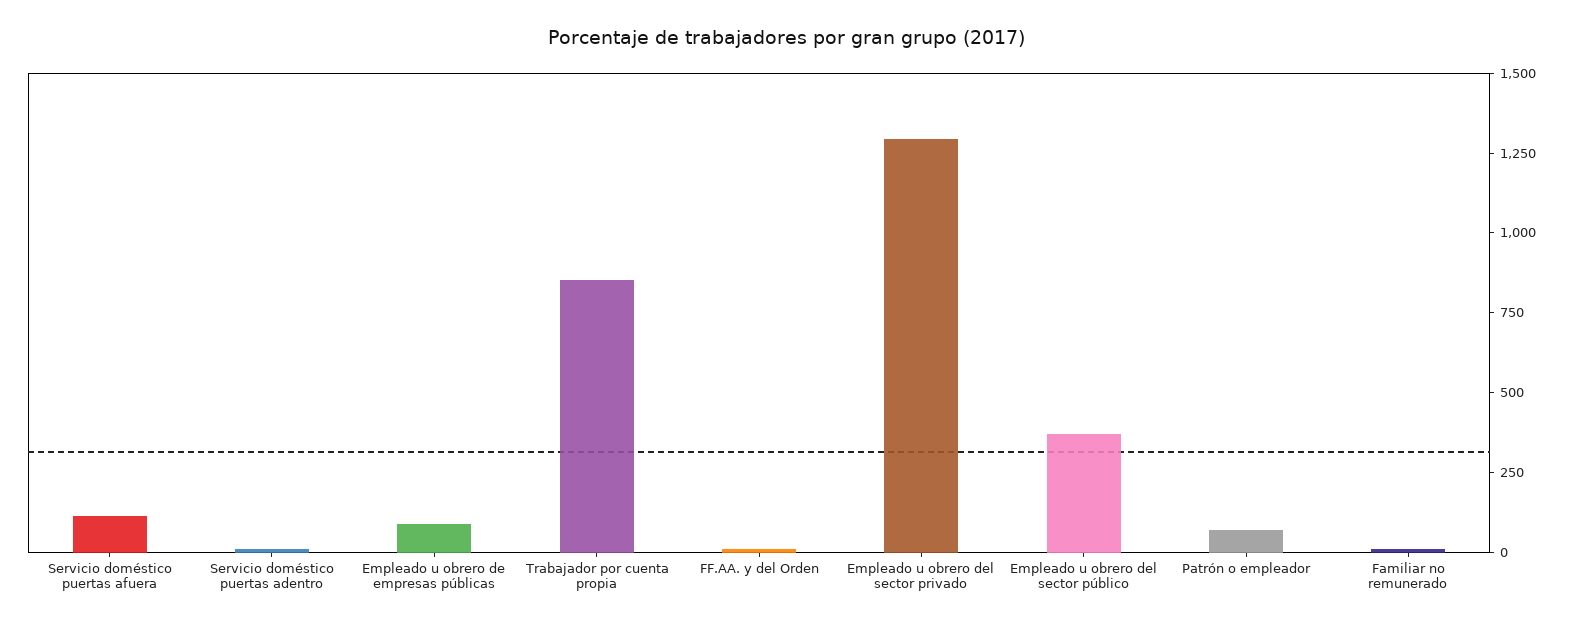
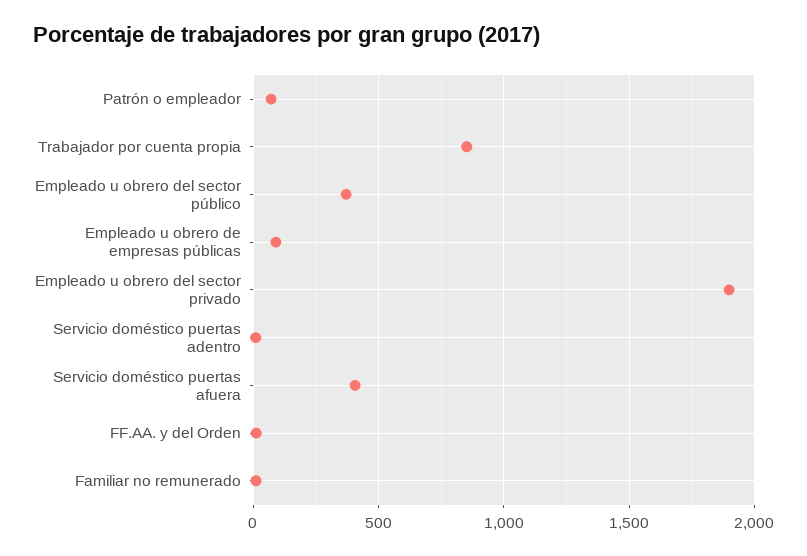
Servicio doméstico puertas afuera: 100 -> 400
Empleado u obrero del sector privado: 1300 -> 1900

